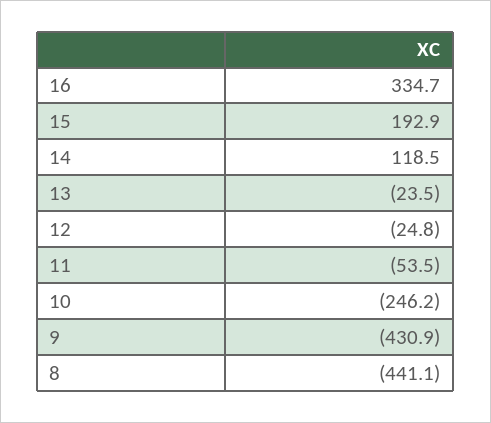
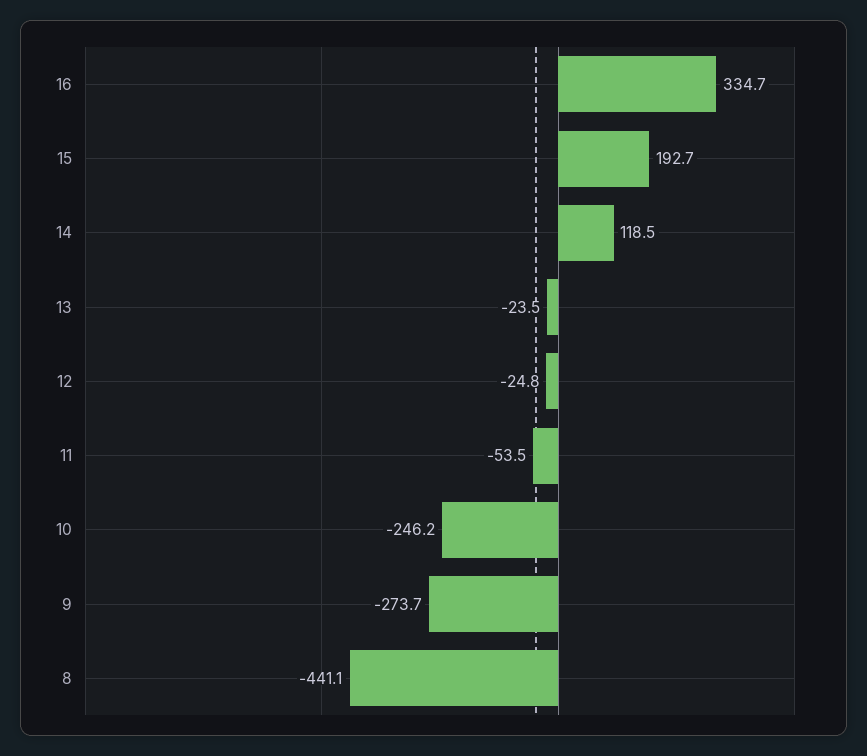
15: 192.9 -> 192.7
9: -430.9 -> -273.7

